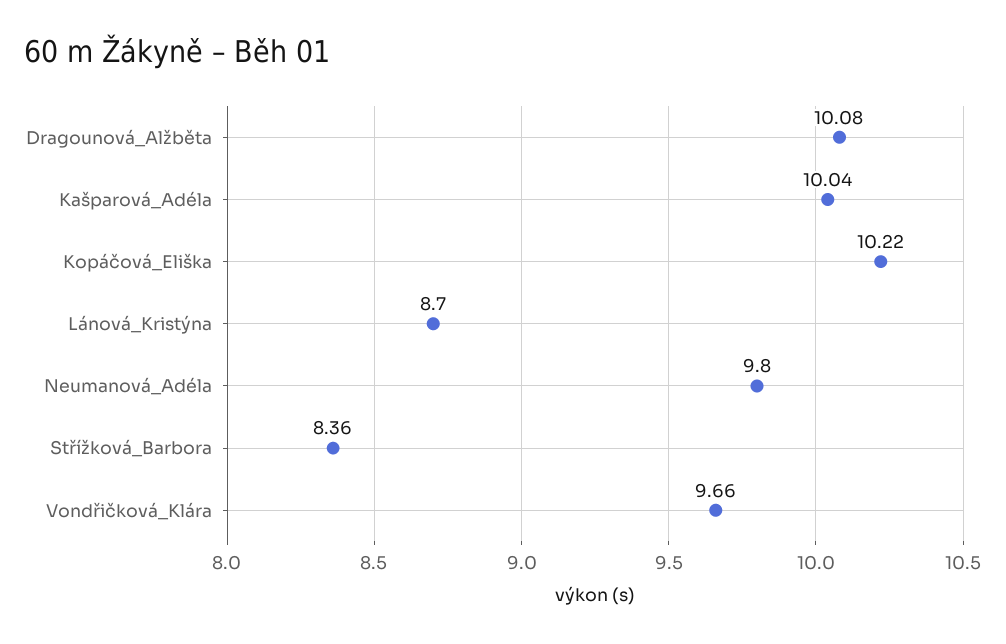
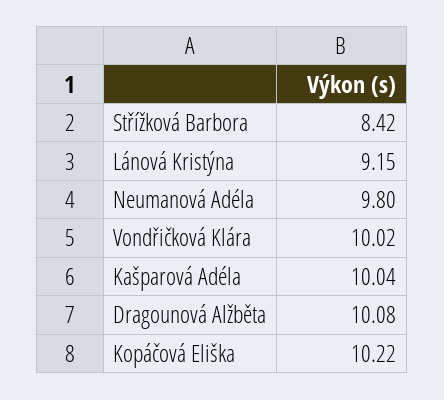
Lánová_Kristýna: 8.7 -> 9.15
Střížková_Barbora: 8.36 -> 8.42
Vondřičková_Klára: 9.66 -> 10.02

